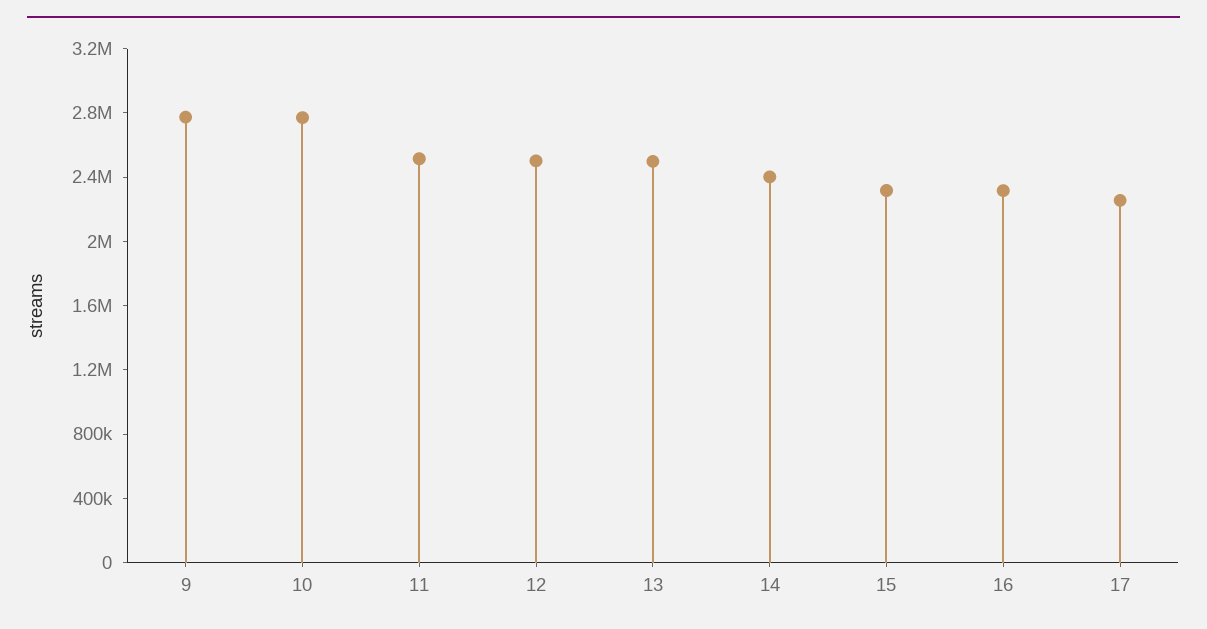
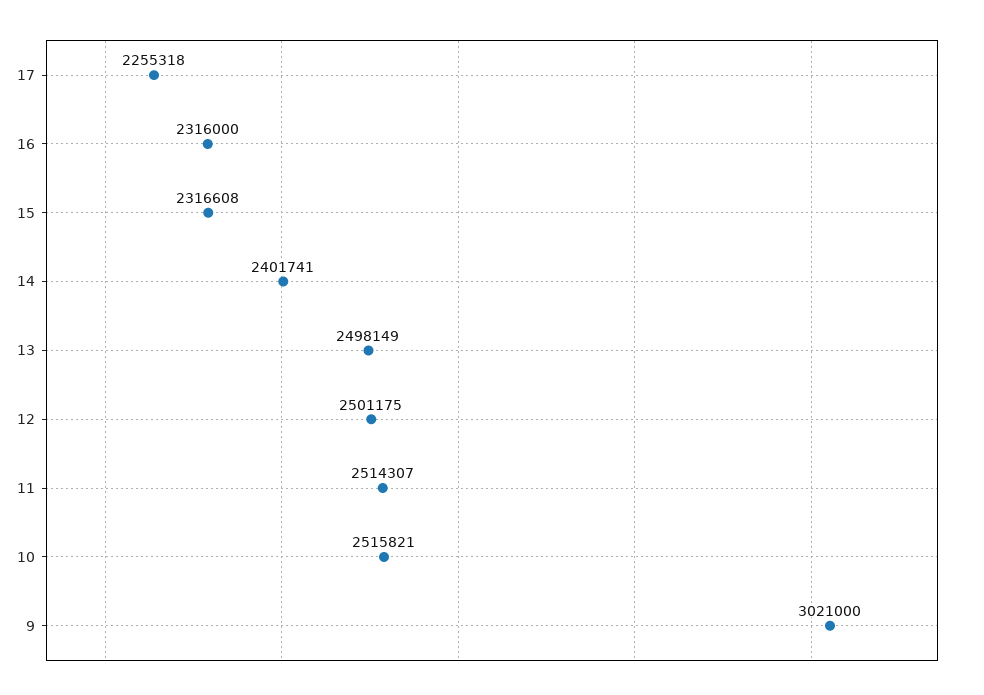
9: 2800000 -> 3021000
10: 2800000 -> 2515821

